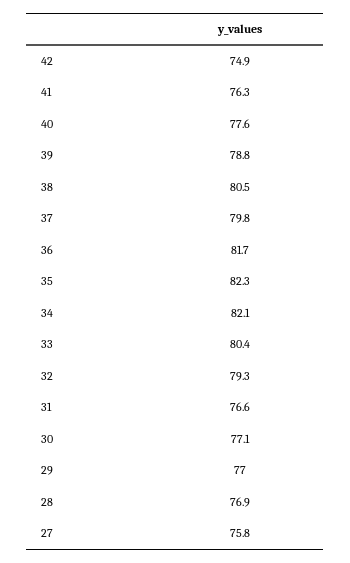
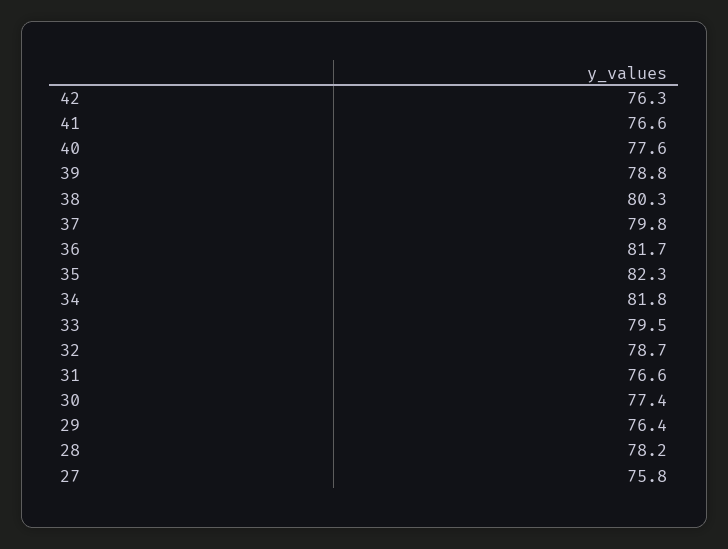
42: 74.9 -> 76.3
41: 76.3 -> 76.6
38: 80.5 -> 80.3
34: 82.1 -> 81.8
33: 80.4 -> 79.5
32: 79.3 -> 78.7
30: 77.1 -> 77.4
29: 77 -> 76.4
28: 76.9 -> 78.2

